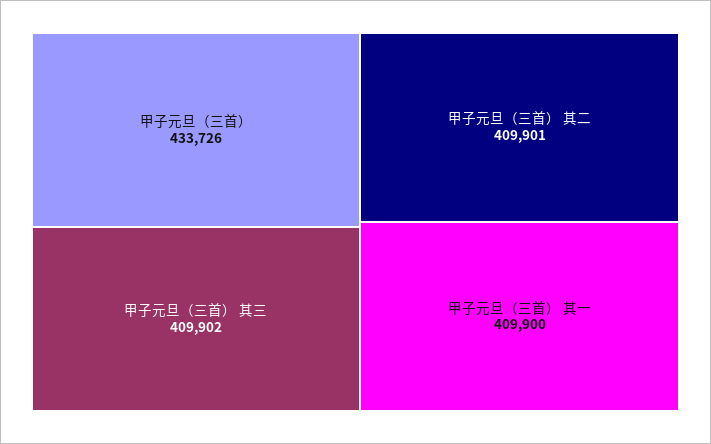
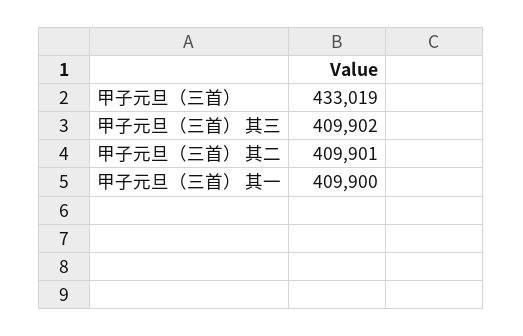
甲子元旦（三首）: 433726 -> 433019

